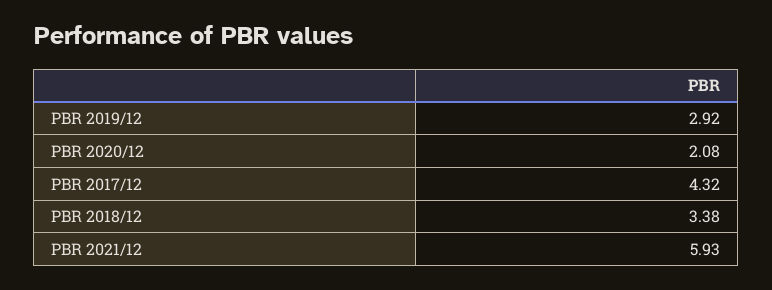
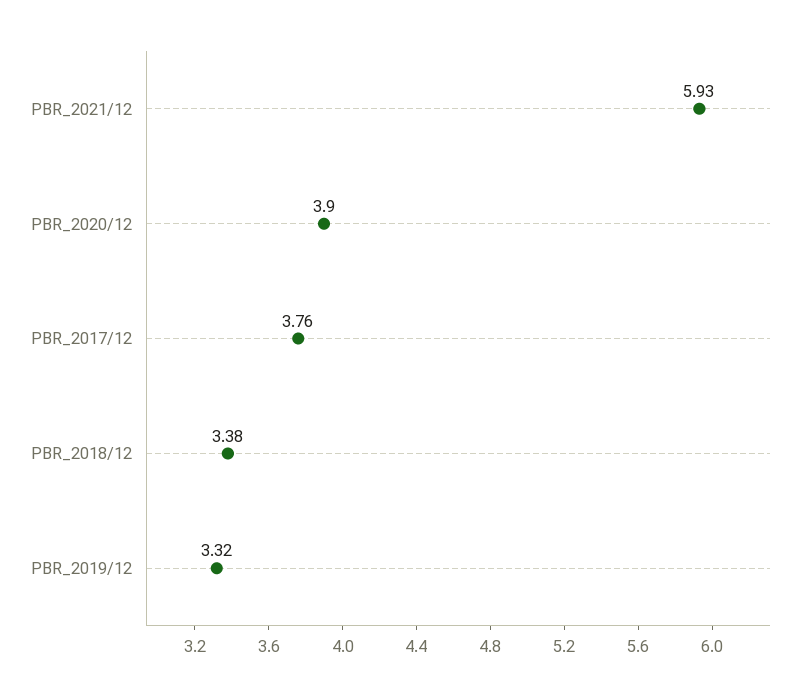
PBR 2019/12: 2.92 -> 3.32
PBR 2020/12: 2.08 -> 3.9
PBR 2017/12: 4.32 -> 3.76

